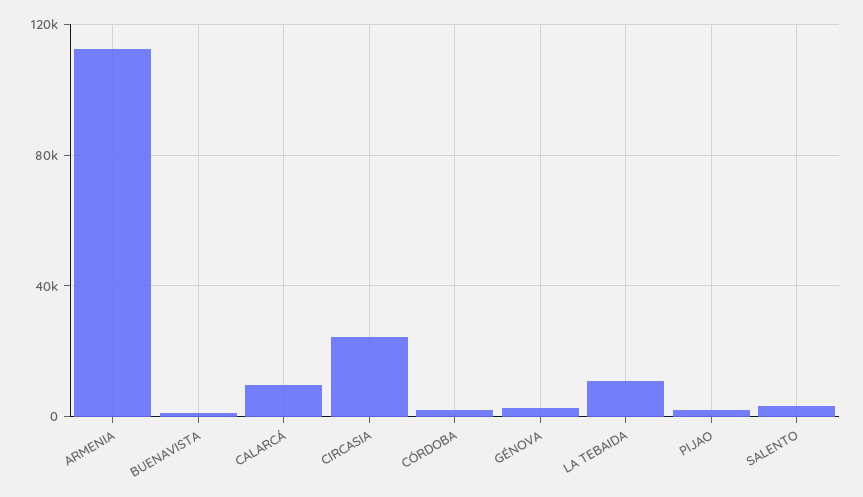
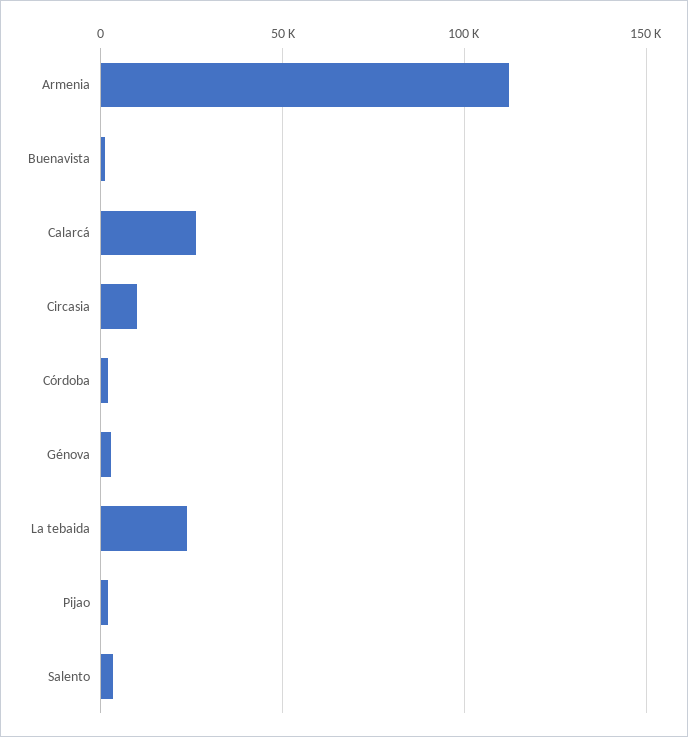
CALARCÁ: 10000 -> 25000
CIRCASIA: 25000 -> 10000
LA TEBAIDA: 10000 -> 25000

